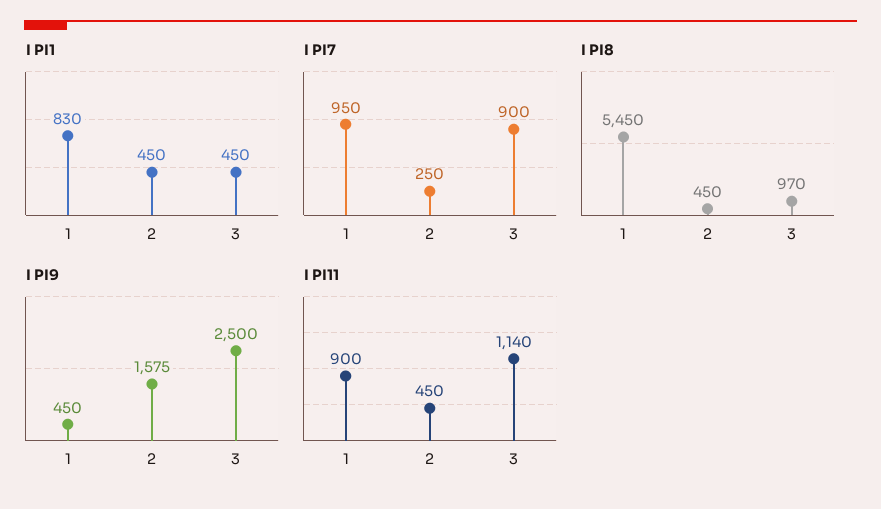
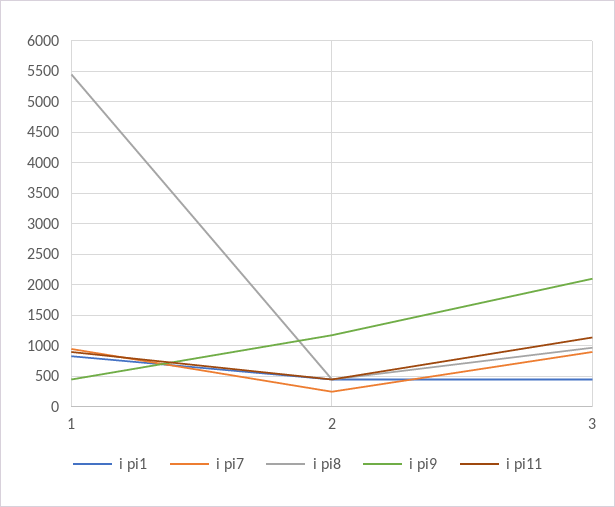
I PI9, 2: 1575 -> 1200
I PI9, 3: 2500 -> 2100

